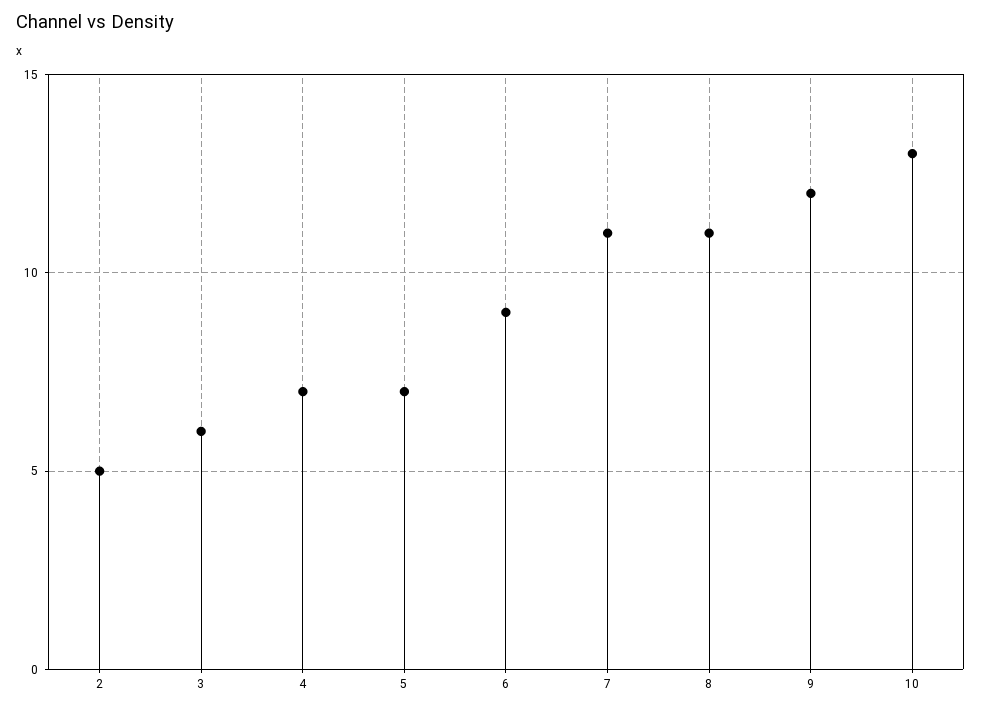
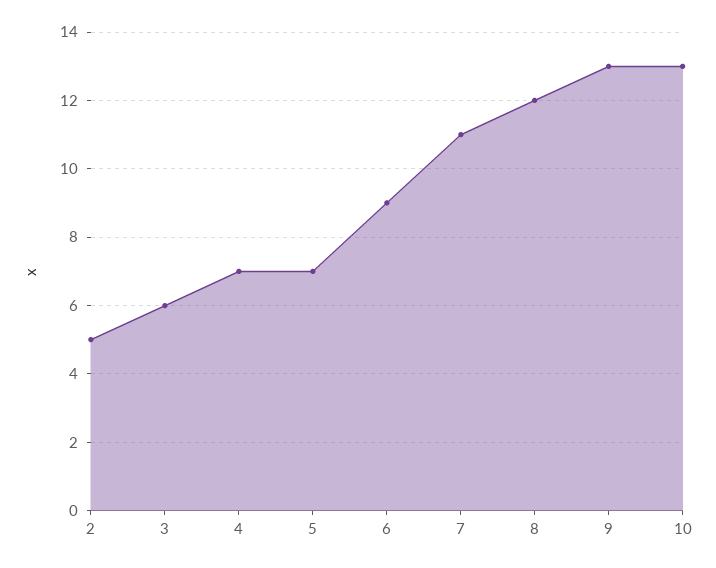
8: 11 -> 12
9: 12 -> 13

